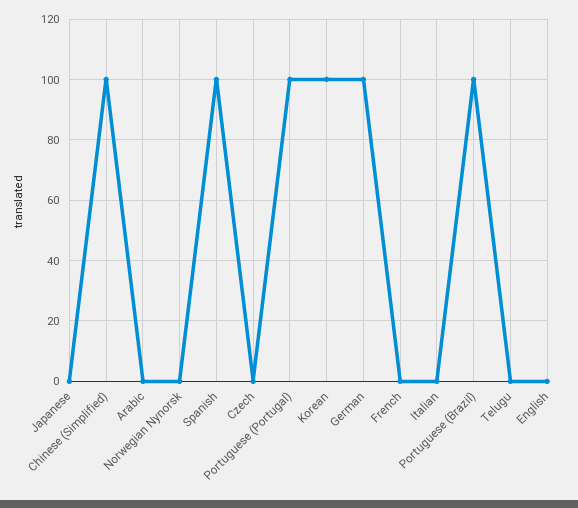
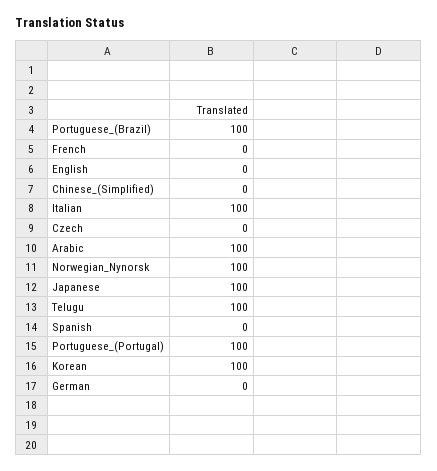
Japanese: 0 -> 100
Chinese (Simplified): 100 -> 0
Arabic: 0 -> 100
Norwegian Nynorsk: 0 -> 100
Spanish: 100 -> 0
German: 100 -> 0
Italian: 0 -> 100
Telugu: 0 -> 100

